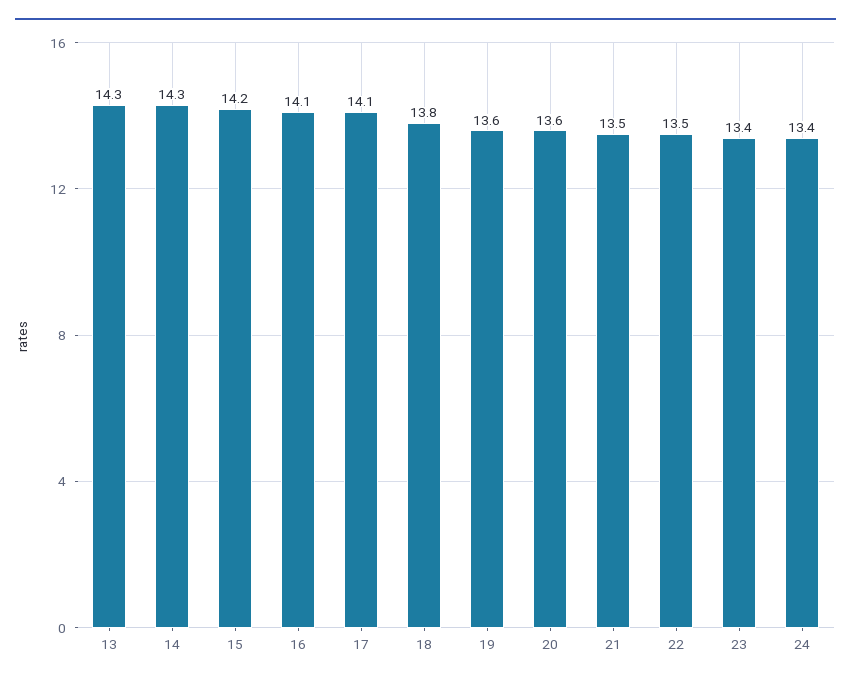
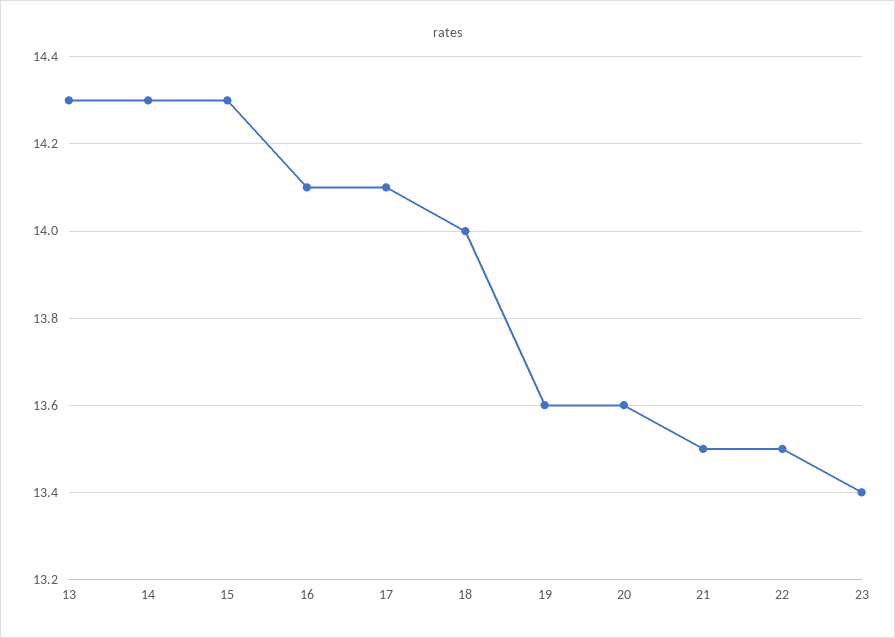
15: 14.2 -> 14.3
18: 13.8 -> 14
24: 13.4 -> none

